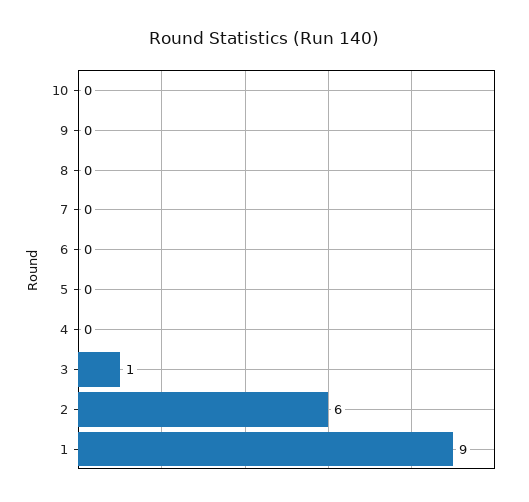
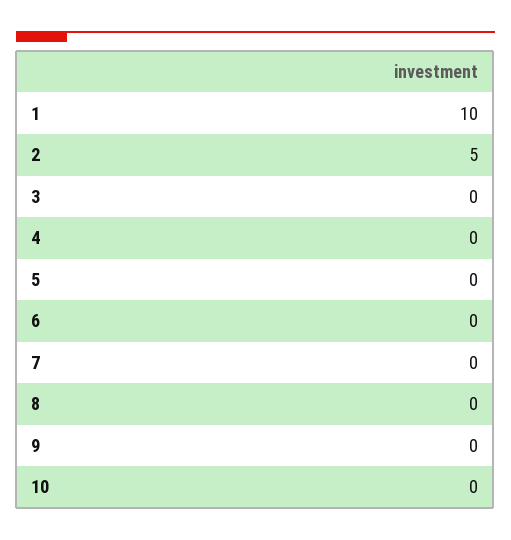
3: 1 -> 0
2: 6 -> 5
1: 9 -> 10

